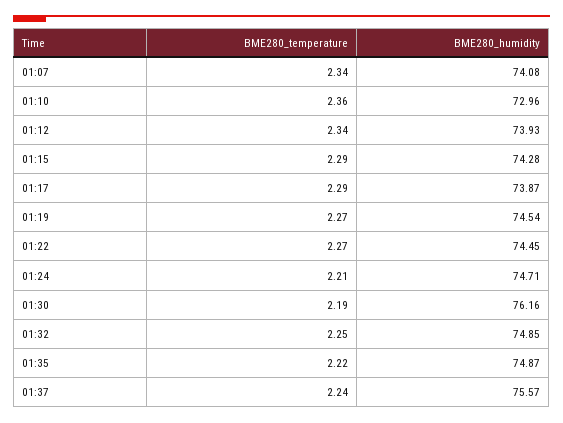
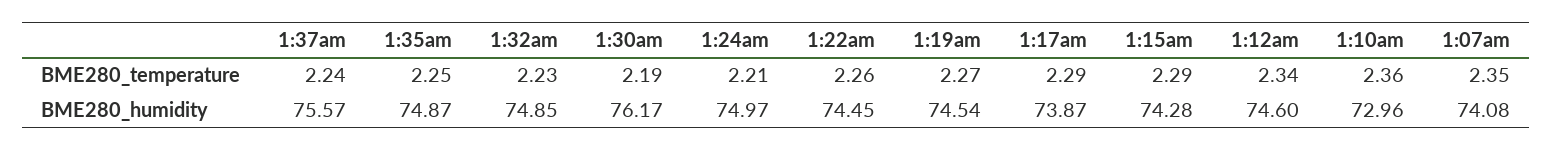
BME280_temperature, 01:07: 2.34 -> 2.35
BME280_humidity, 01:12: 73.93 -> 74.6
BME280_temperature, 01:22: 2.27 -> 2.26
BME280_humidity, 01:24: 74.71 -> 74.97
BME280_humidity, 01:30: 76.16 -> 76.17
BME280_temperature, 01:32: 2.25 -> 2.23
BME280_temperature, 01:35: 2.22 -> 2.25

